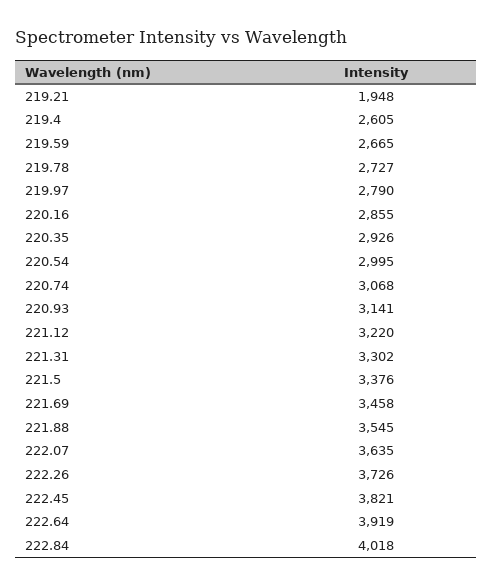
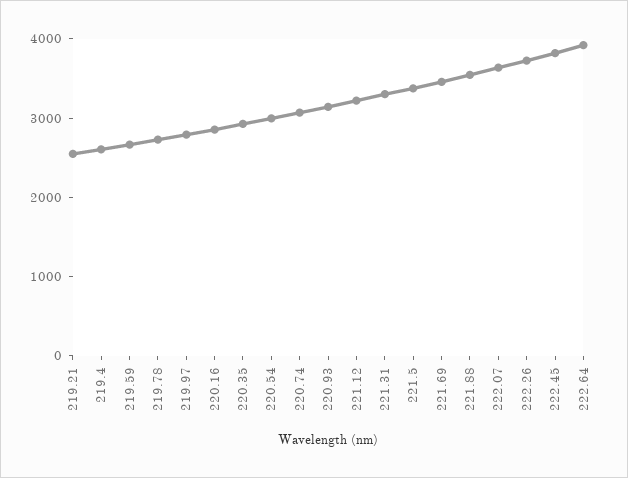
219.21: 1948 -> 2600
222.84: 4018 -> none

